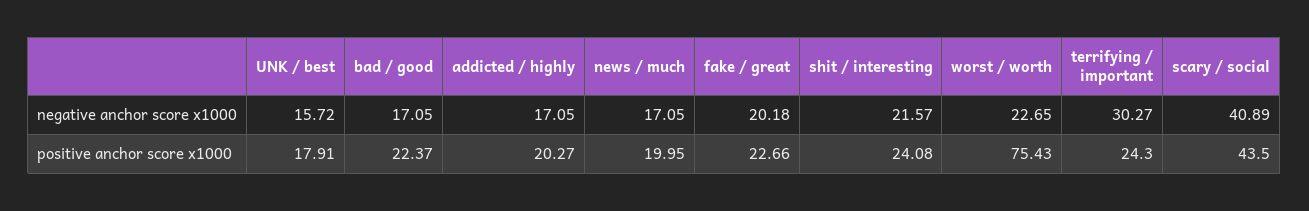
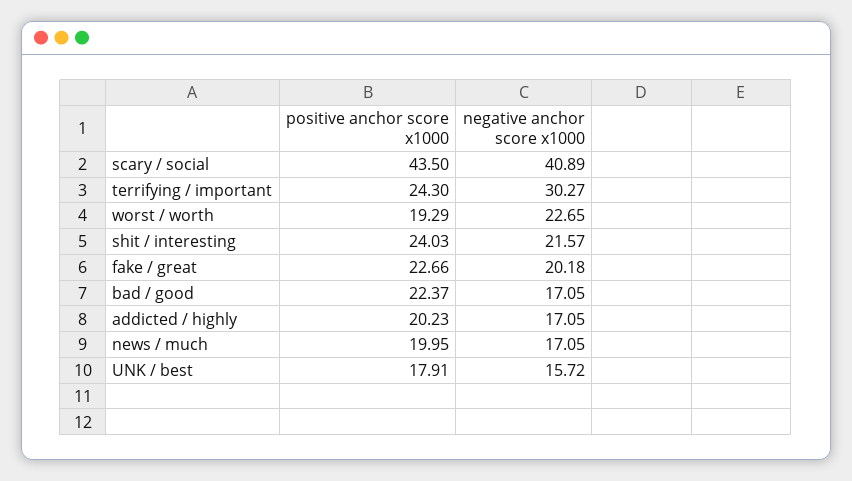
addicted / highly, positive anchor score x1000: 20.27 -> 20.23
shit / interesting, positive anchor score x1000: 24.08 -> 24.03
worst / worth, positive anchor score x1000: 75.43 -> 19.29

